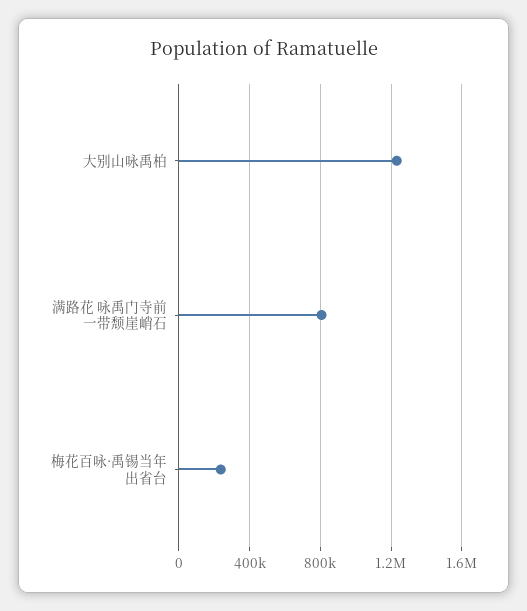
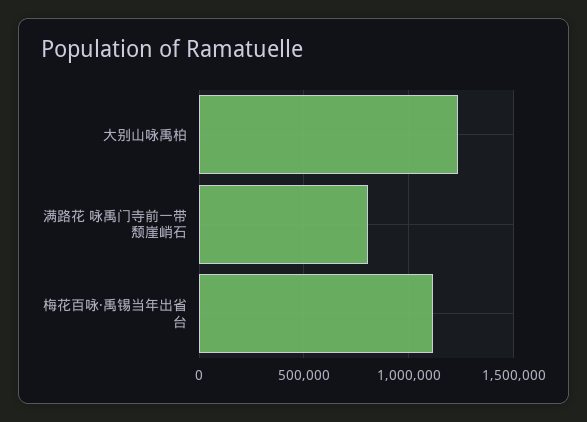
梅花百咏·禹锡当年出省台: 250000 -> 1100000

